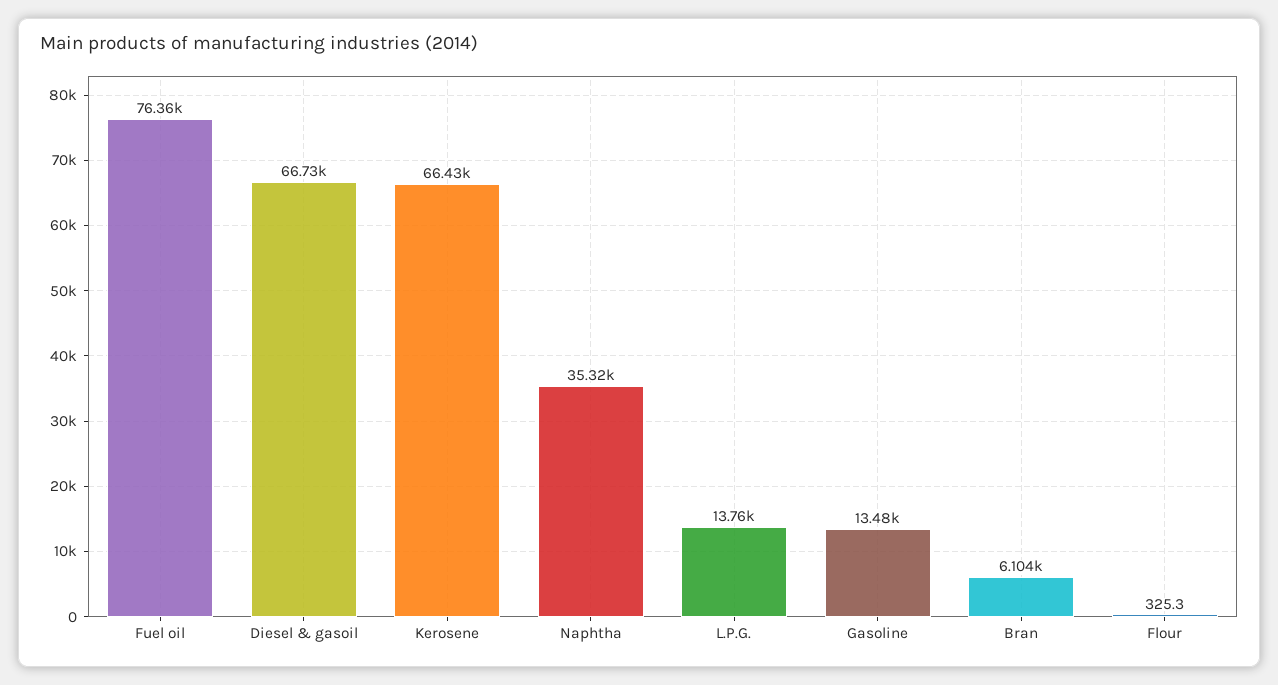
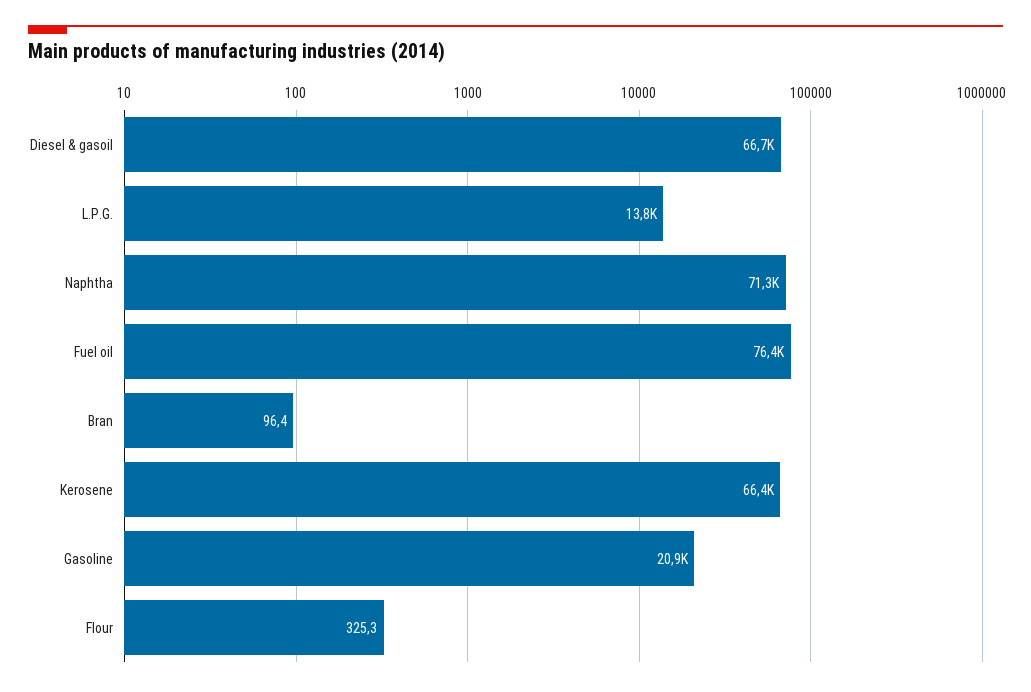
Naphtha: 35320 -> 71300
Gasoline: 13480 -> 20900
Bran: 6104 -> 96.4

